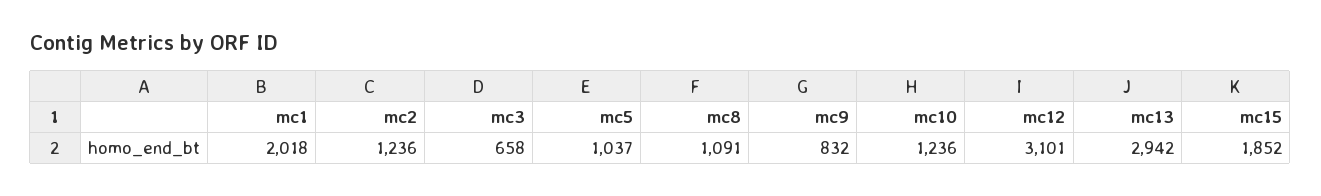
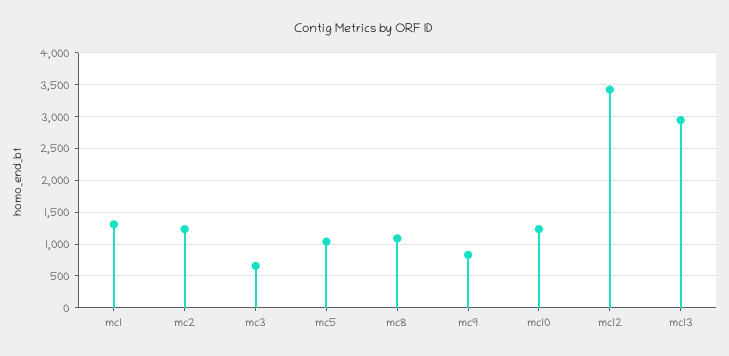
mc1: 2018 -> 1300
mc12: 3101 -> 3400
mc15: 1852 -> none

